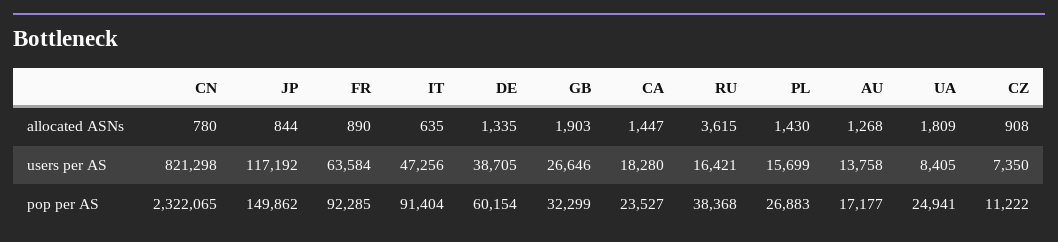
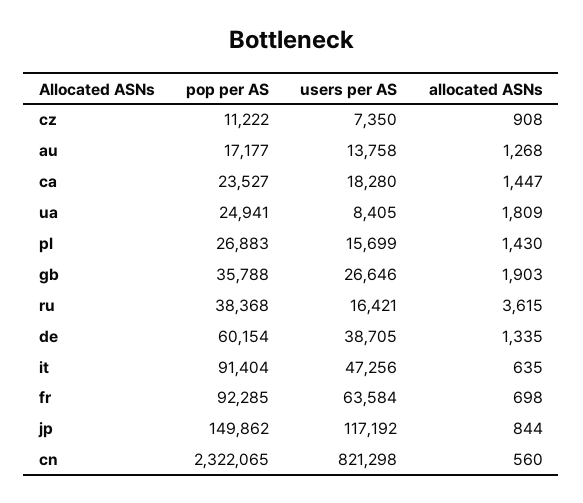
CN, allocated ASNs: 780 -> 560
FR, allocated ASNs: 890 -> 698
GB, pop per AS: 32299 -> 35788

